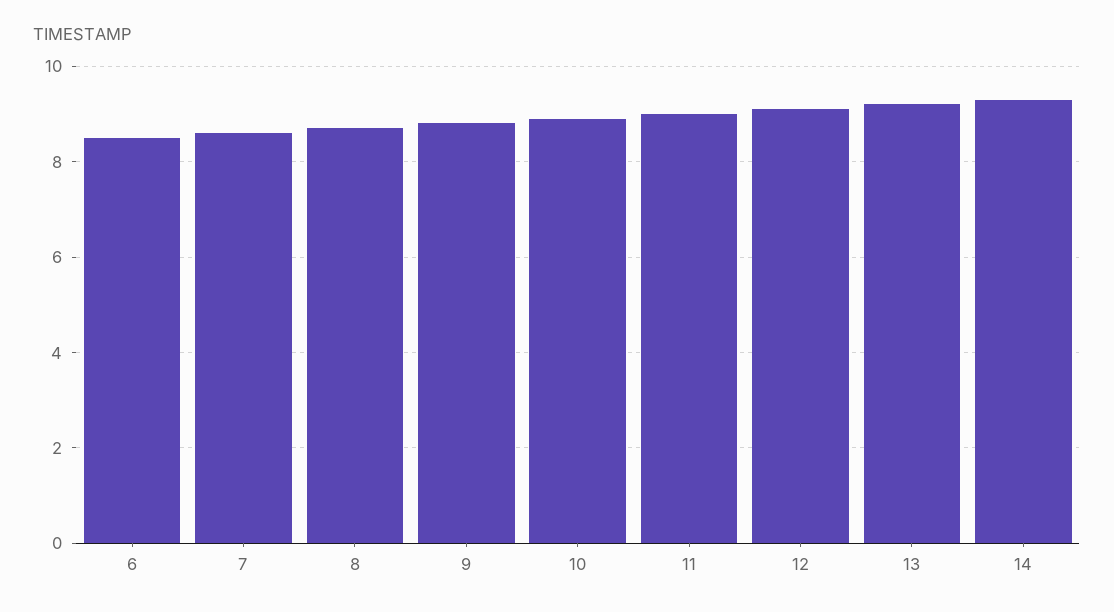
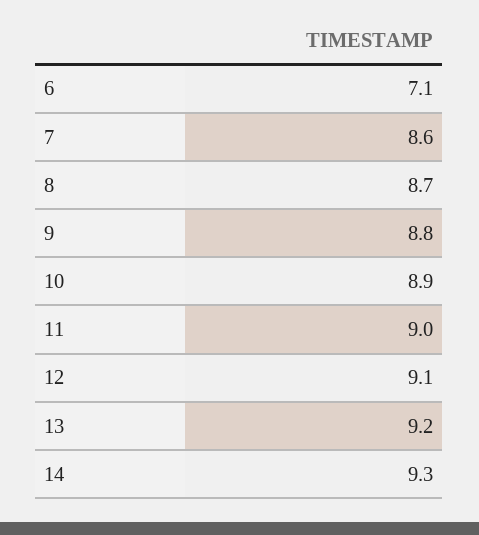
6: 8.5 -> 7.1

